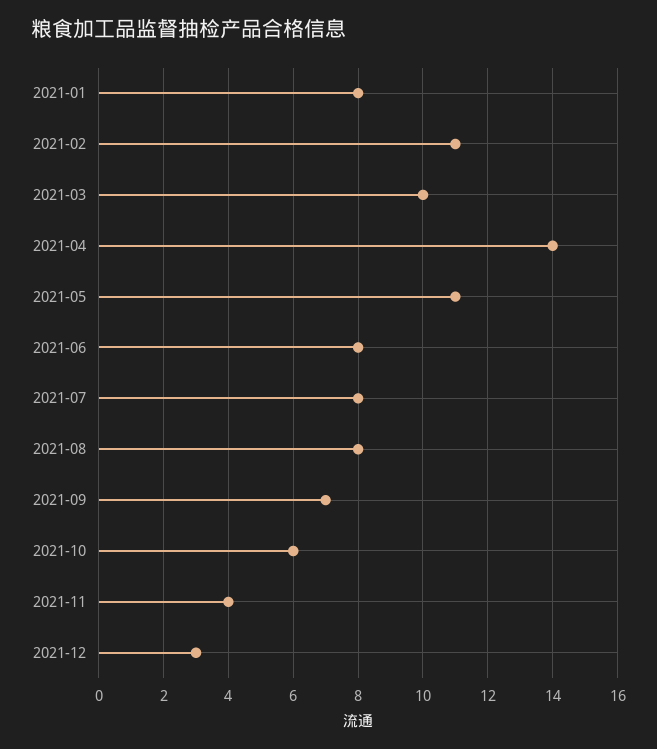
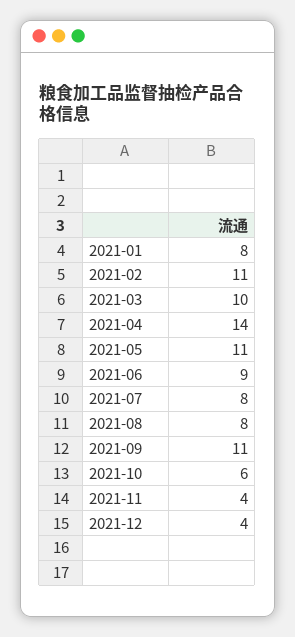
2021-06: 8 -> 9
2021-09: 7 -> 11
2021-12: 3 -> 4

